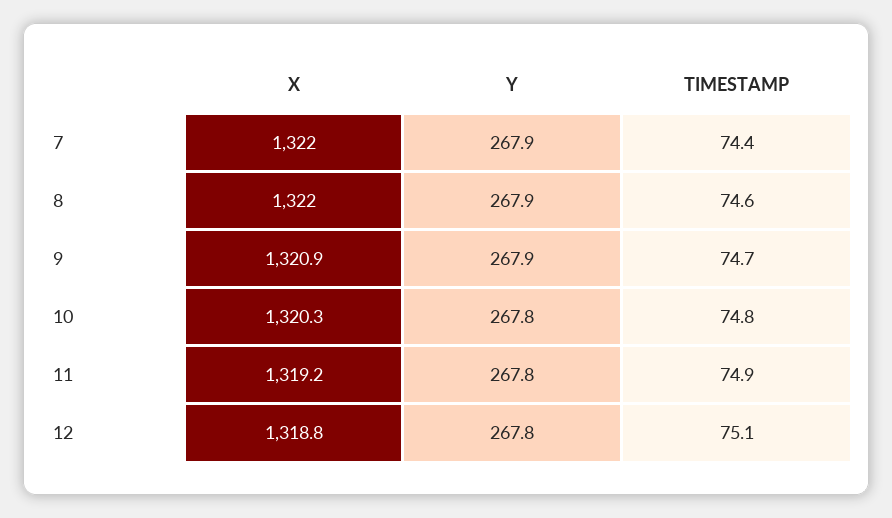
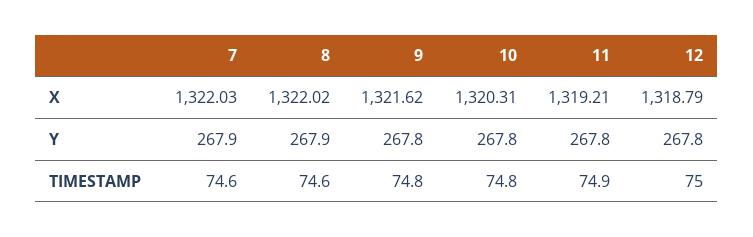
TIMESTAMP, 7: 74.4 -> 74.6
X, 9: 1320.9 -> 1321.62
Y, 9: 267.9 -> 267.8
TIMESTAMP, 9: 74.7 -> 74.8
TIMESTAMP, 12: 75.1 -> 75

